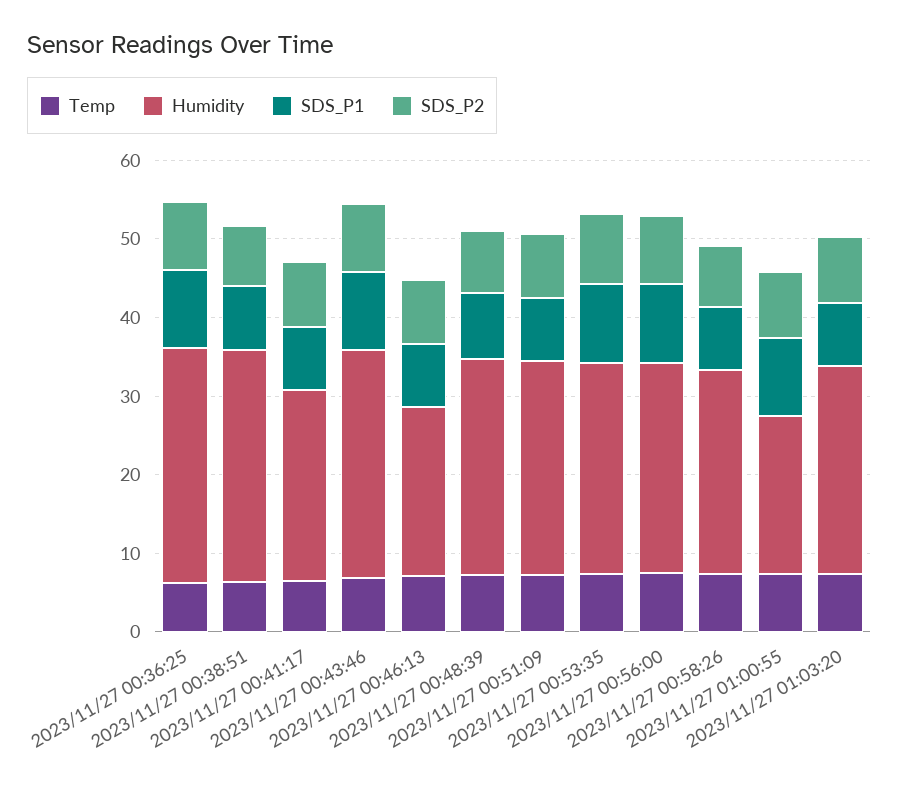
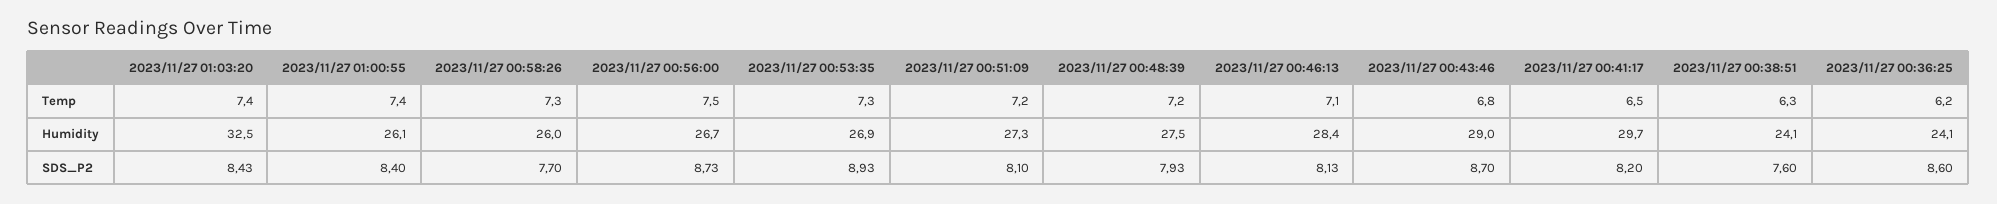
Humidity, 2023/11/27 00:36:25: 30 -> 24.1
SDS_P1, 2023/11/27 00:36:25: 10 -> none
Humidity, 2023/11/27 00:38:51: 30 -> 24.1
SDS_P1, 2023/11/27 00:38:51: 8 -> none
Humidity, 2023/11/27 00:41:17: 24 -> 29.7
SDS_P1, 2023/11/27 00:41:17: 8 -> none
SDS_P1, 2023/11/27 00:43:46: 10 -> none
Humidity, 2023/11/27 00:46:13: 22 -> 28.4
SDS_P1, 2023/11/27 00:46:13: 8 -> none
SDS_P1, 2023/11/27 00:48:39: 8 -> none
SDS_P1, 2023/11/27 00:51:09: 8 -> none
SDS_P1, 2023/11/27 00:53:35: 10 -> none
SDS_P1, 2023/11/27 00:56:00: 10 -> none
SDS_P1, 2023/11/27 00:58:26: 8 -> none
Humidity, 2023/11/27 01:00:55: 20 -> 26.1
SDS_P1, 2023/11/27 01:00:55: 10 -> none
Humidity, 2023/11/27 01:03:20: 26 -> 32.5
SDS_P1, 2023/11/27 01:03:20: 8 -> none

